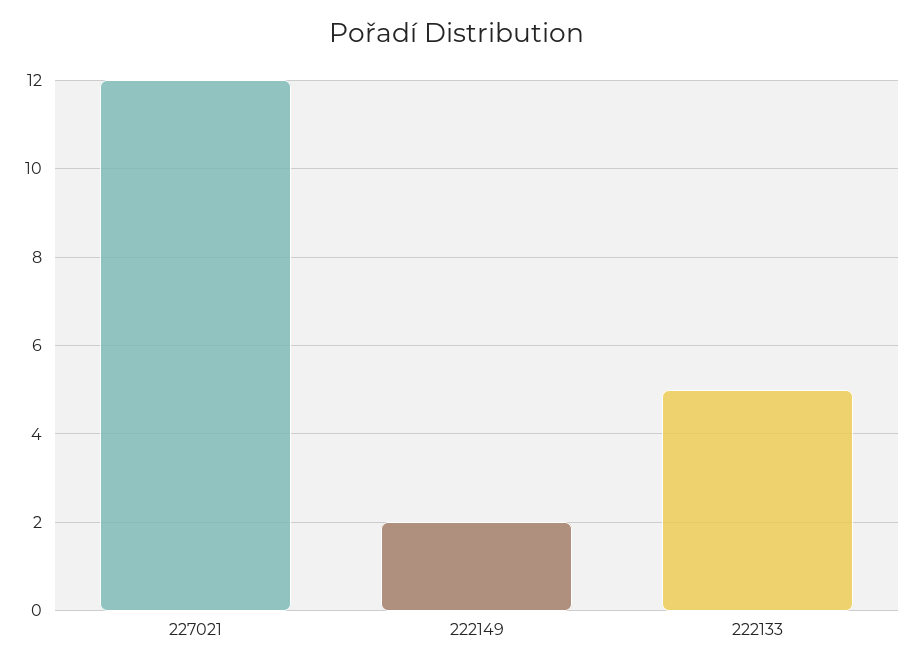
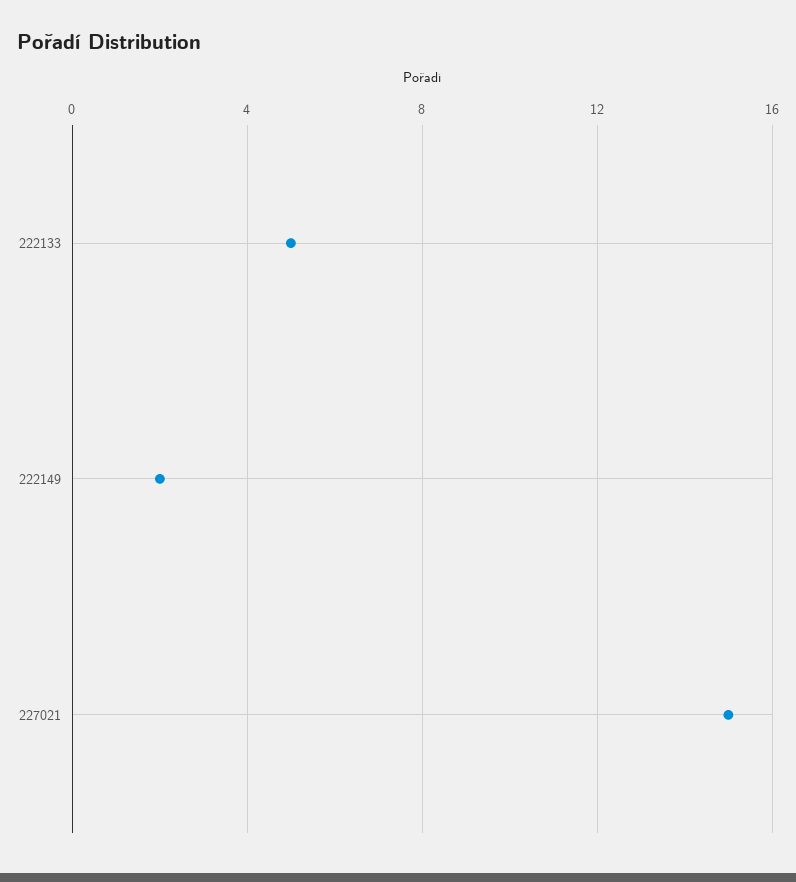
227021: 12 -> 15

